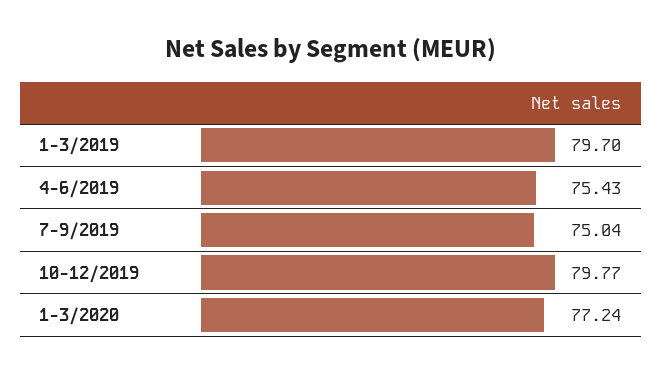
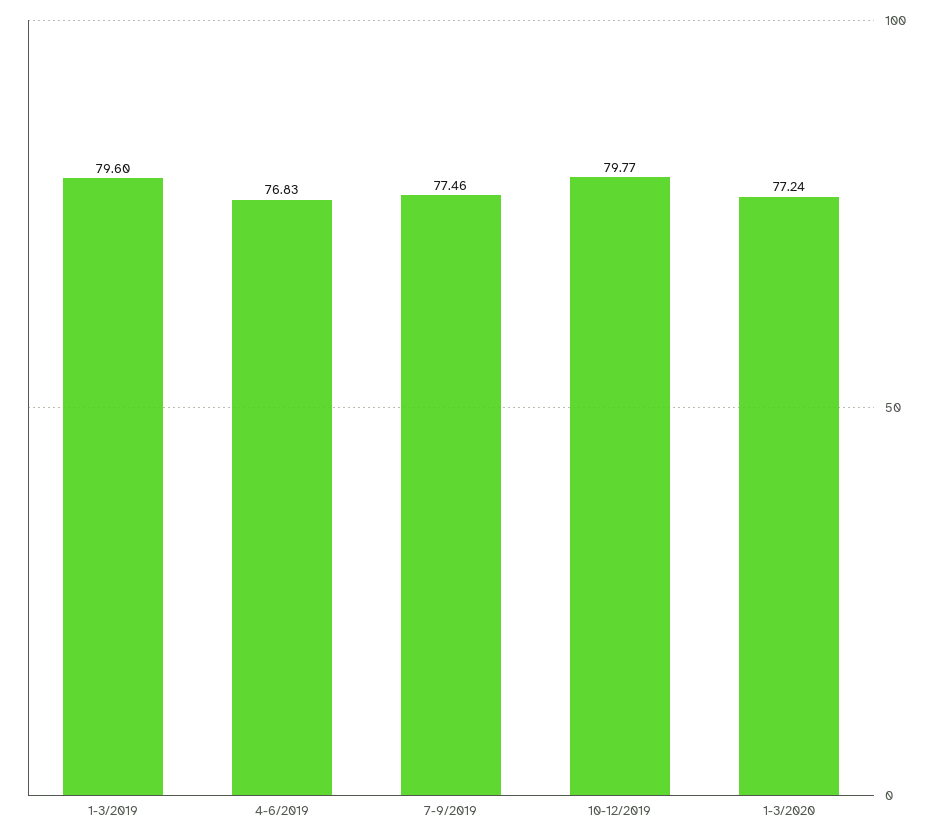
1-3/2019: 79.7 -> 79.6
4-6/2019: 75.43 -> 76.83
7-9/2019: 75.04 -> 77.46

